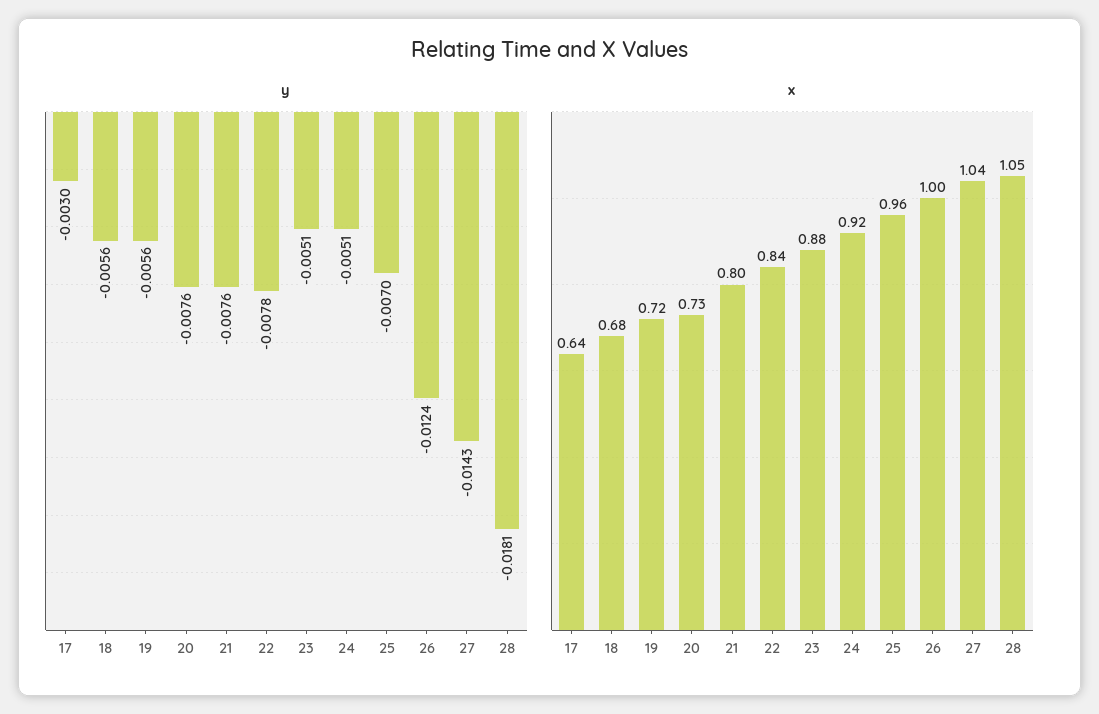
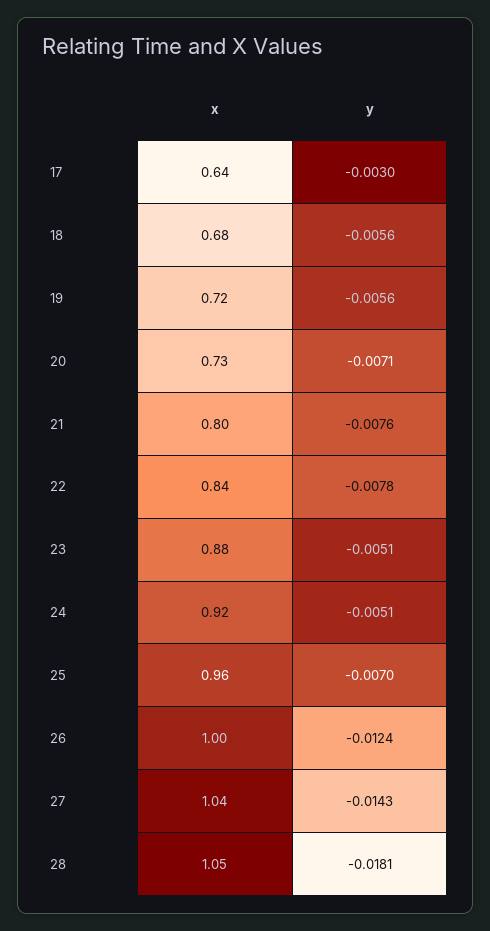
y, 20: -0.0076 -> -0.0071

